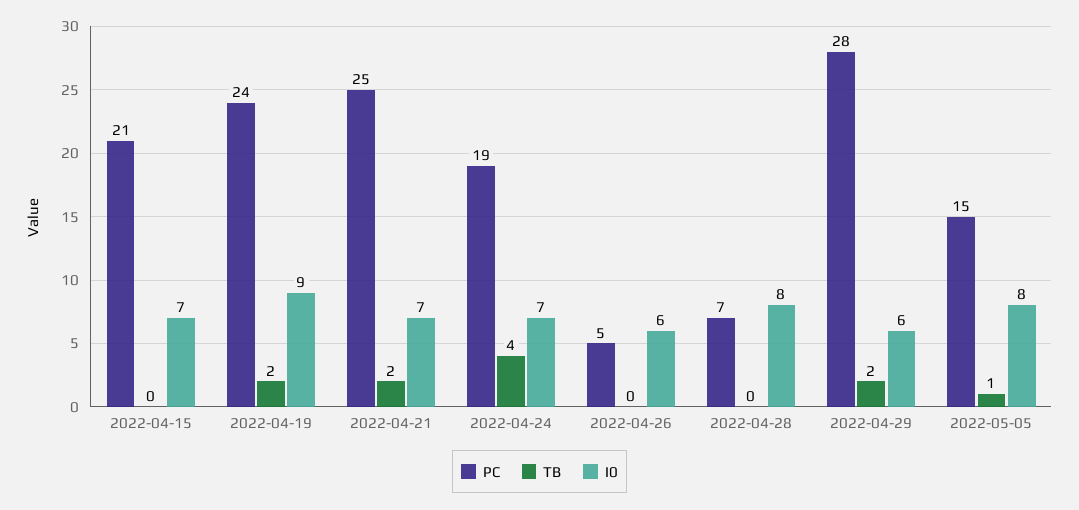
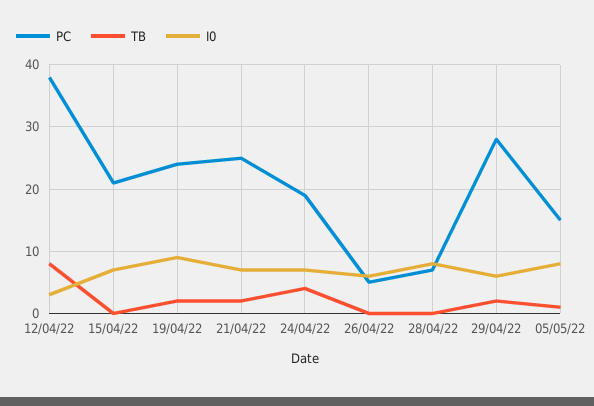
PC, 12/04/22: none -> 38
TB, 12/04/22: none -> 8
I0, 12/04/22: none -> 3

